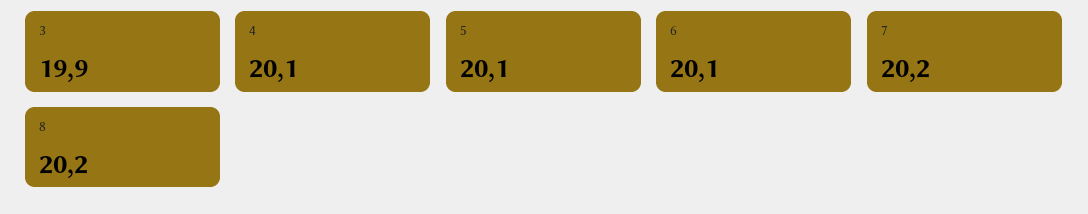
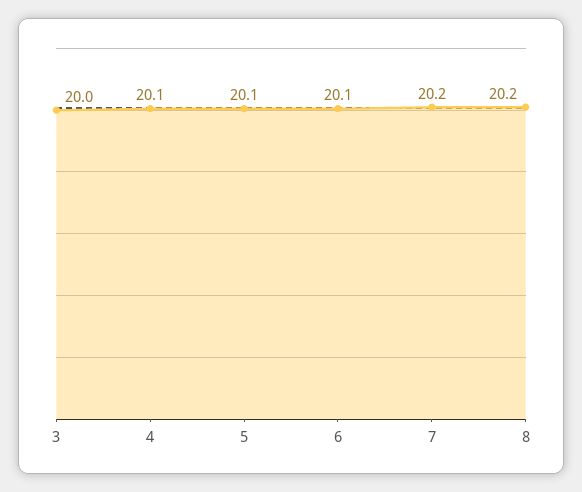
3: 19.9 -> 20

